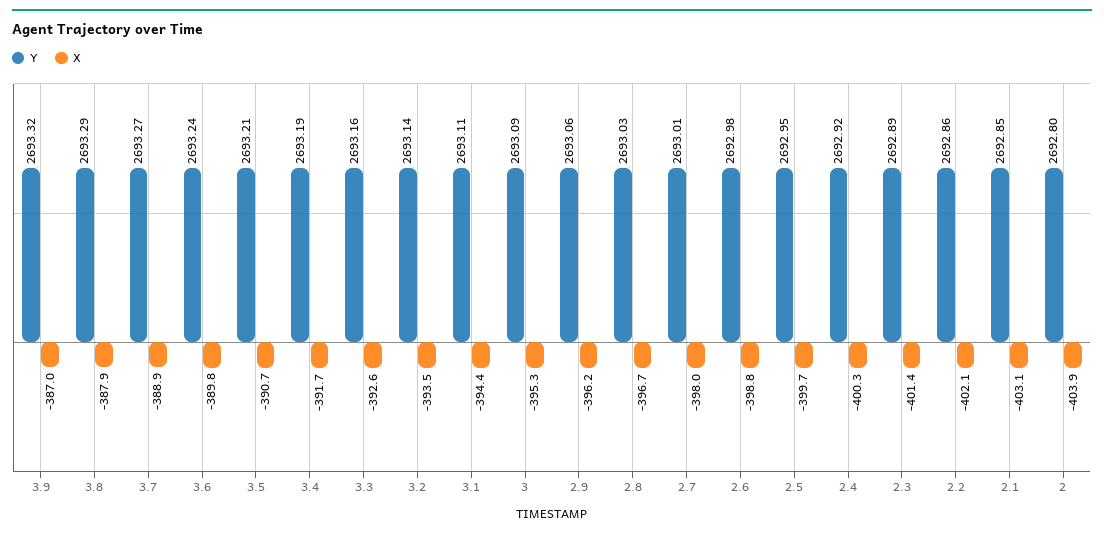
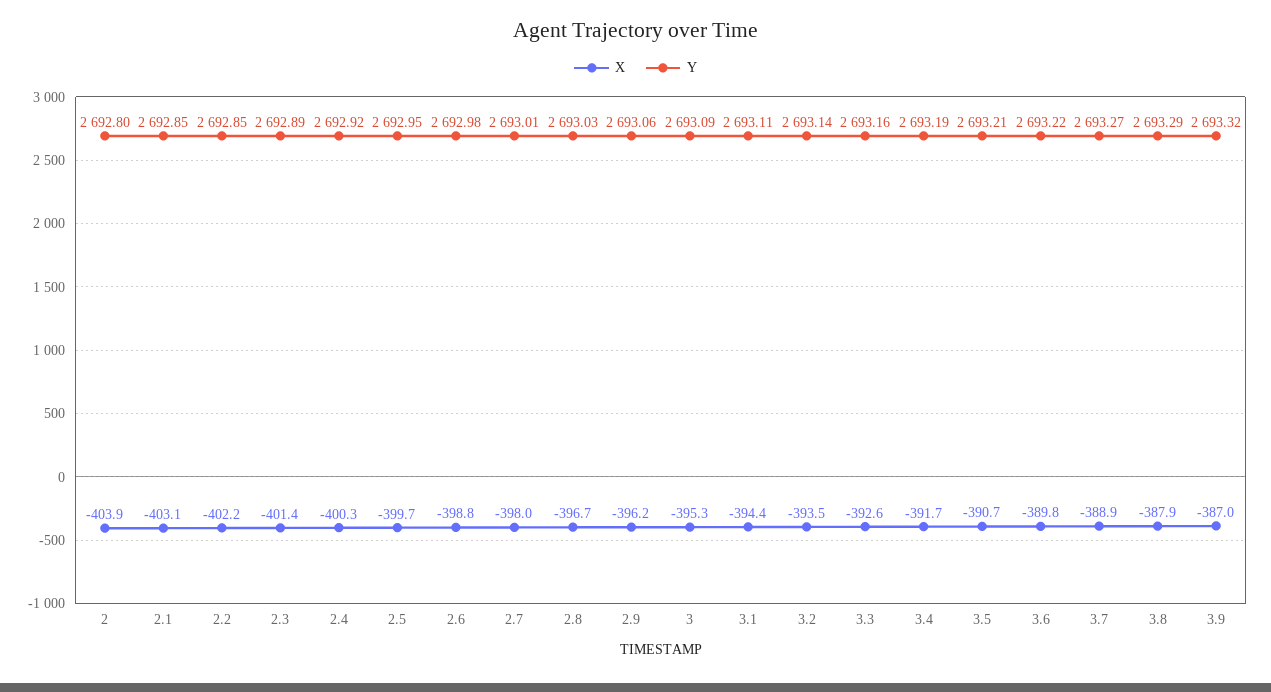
Y, 3.6: 2693.24 -> 2693.22
Y, 2.2: 2692.86 -> 2692.85
X, 2.2: -402.1 -> -402.2

